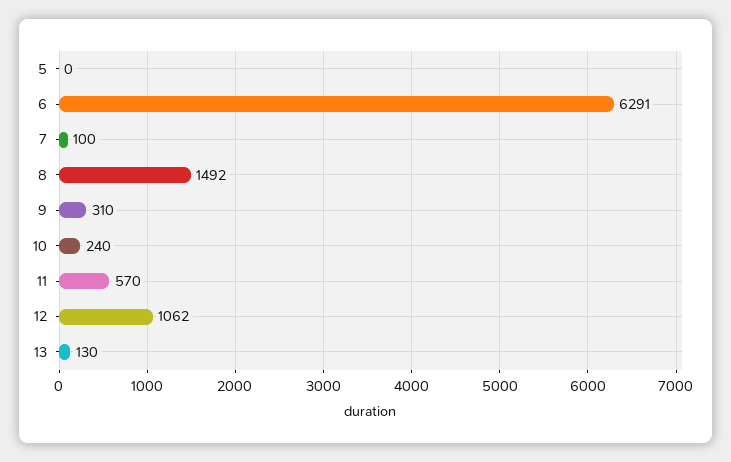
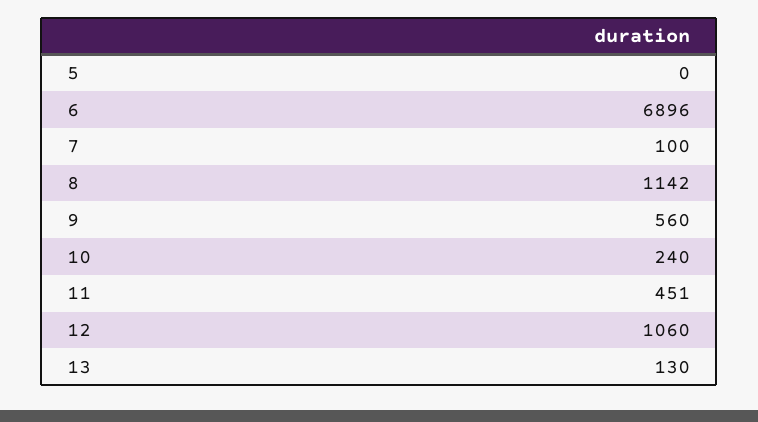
6: 6291 -> 6896
8: 1492 -> 1142
9: 310 -> 560
11: 570 -> 451
12: 1062 -> 1060

